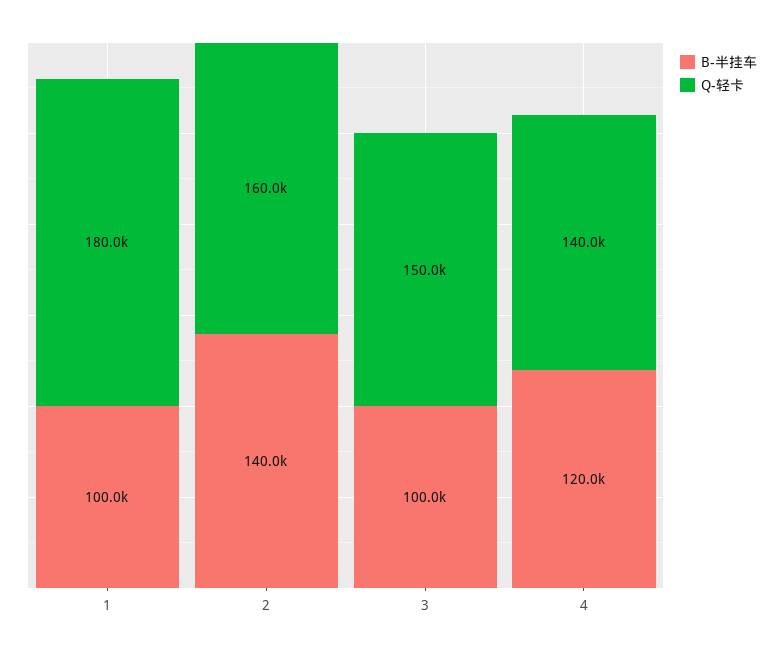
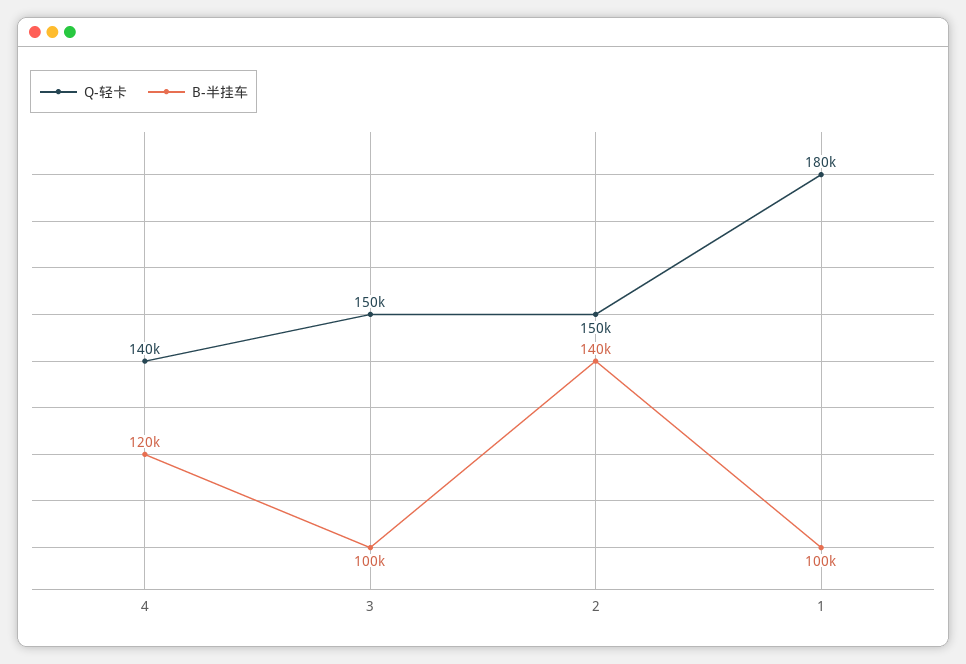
Q-轻卡, 2: 160000 -> 150000

